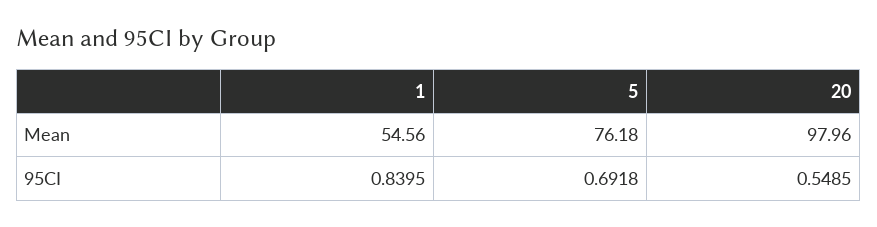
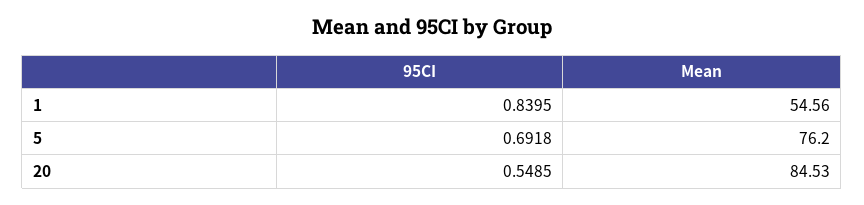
5, Mean: 76.18 -> 76.2
20, Mean: 97.96 -> 84.53

